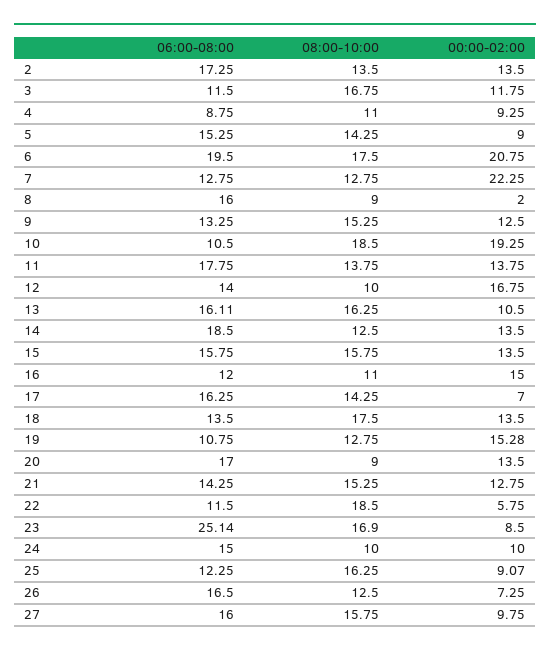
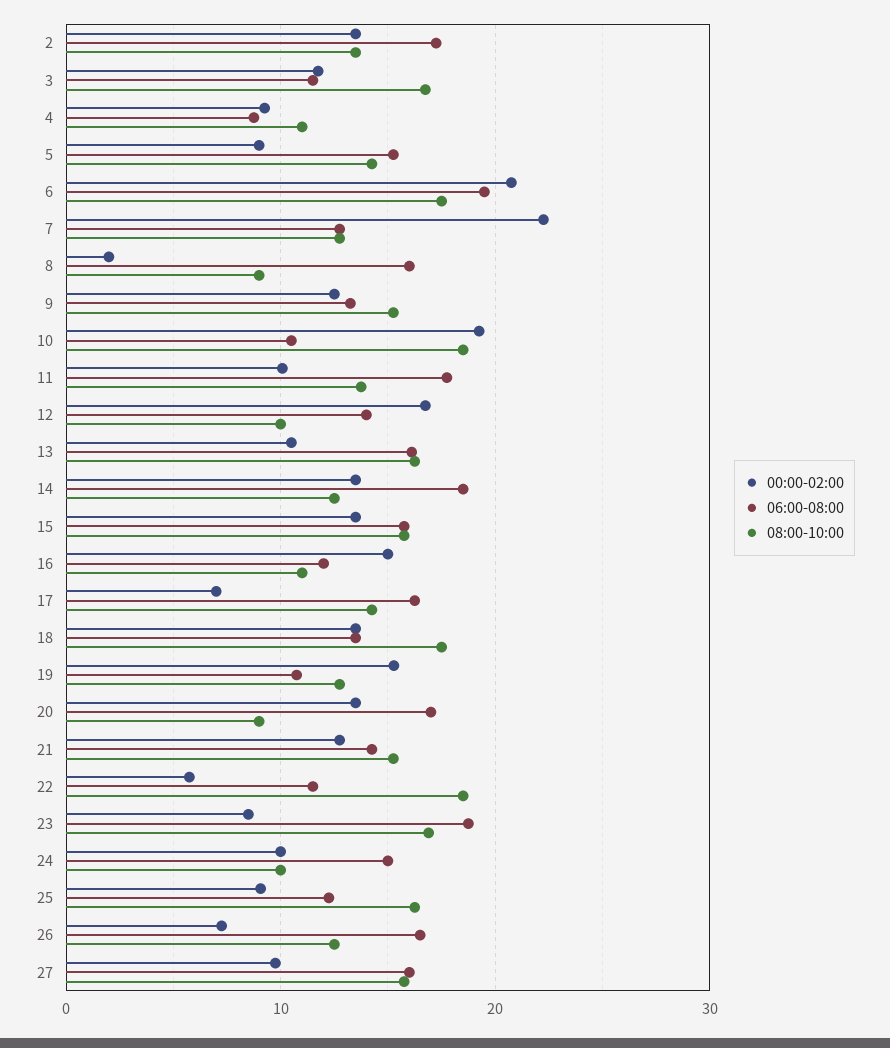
00:00-02:00, 11: 13.75 -> 10
06:00-08:00, 23: 25.14 -> 19

